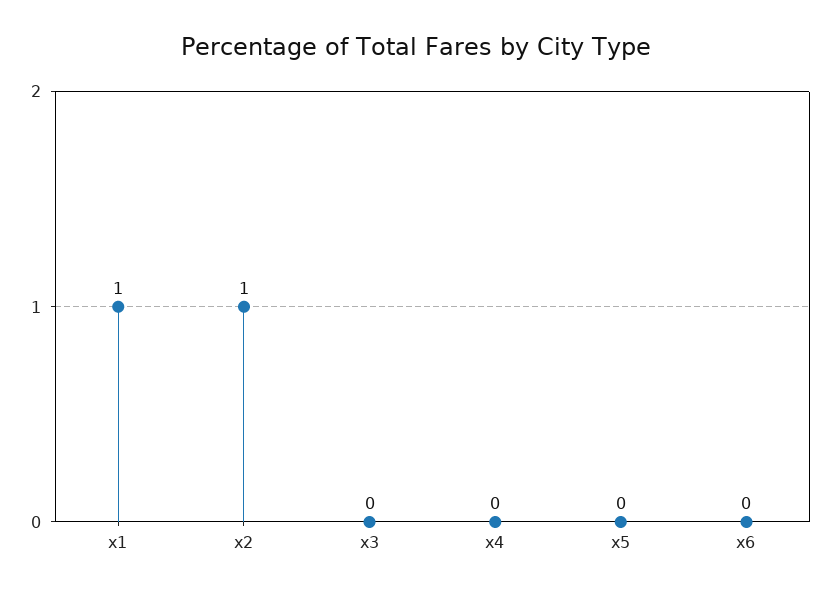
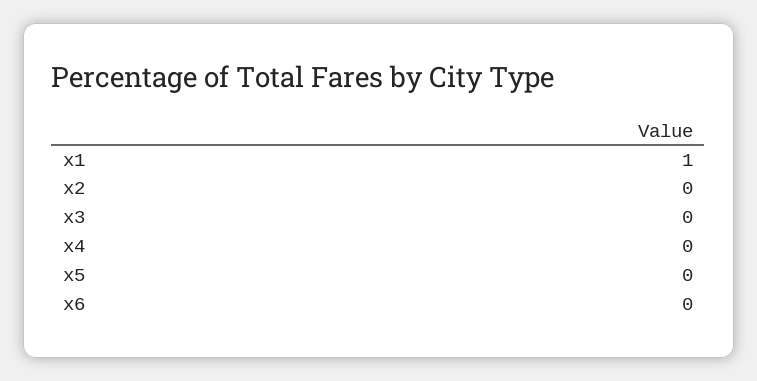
x2: 1 -> 0

